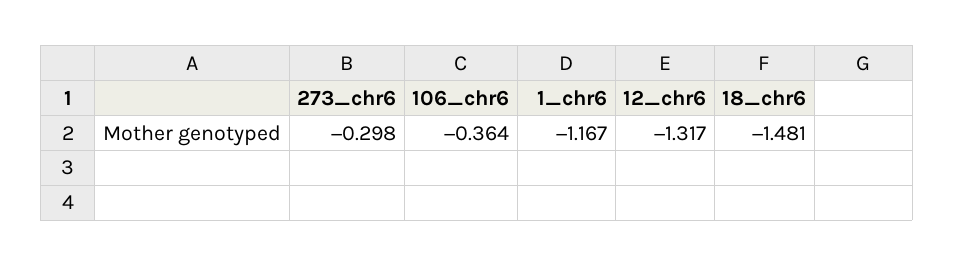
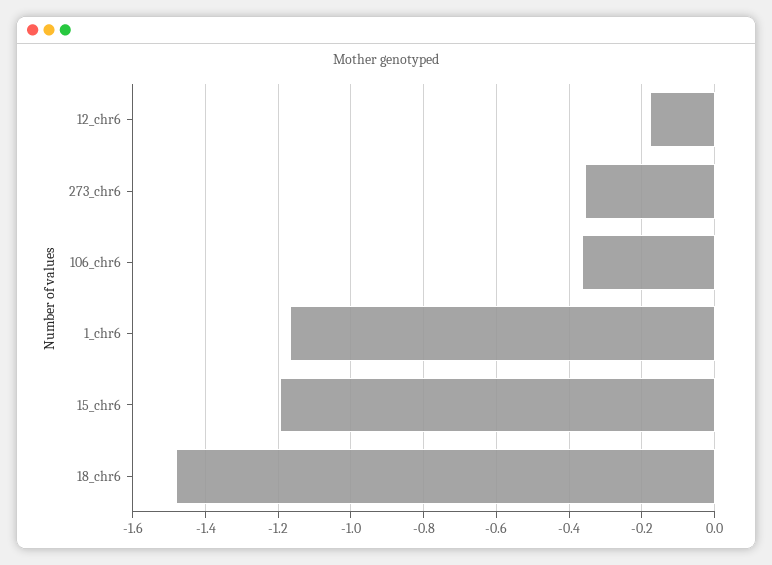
273_chr6: -0.298 -> -0.36
12_chr6: -1.317 -> -0.18
15_chr6: none -> -1.2

